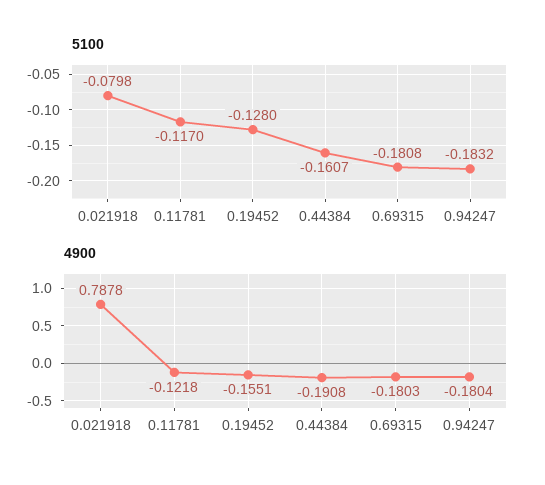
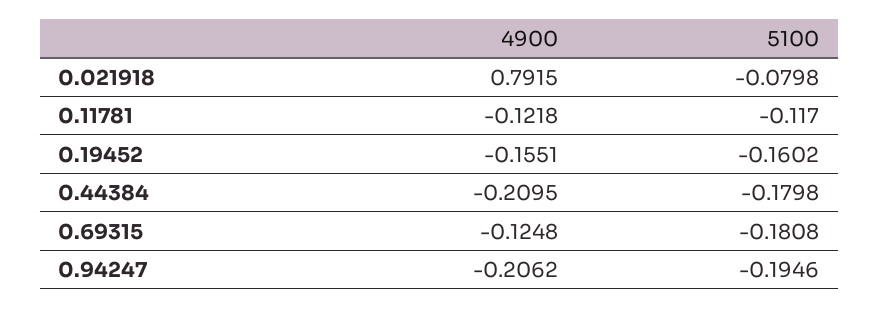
5100, 0.19452: -0.128 -> -0.1602
5100, 0.44384: -0.1607 -> -0.1798
5100, 0.94247: -0.1832 -> -0.1946
4900, 0.021918: 0.7878 -> 0.7915
4900, 0.44384: -0.1908 -> -0.2095
4900, 0.69315: -0.1803 -> -0.1248
4900, 0.94247: -0.1804 -> -0.2062

